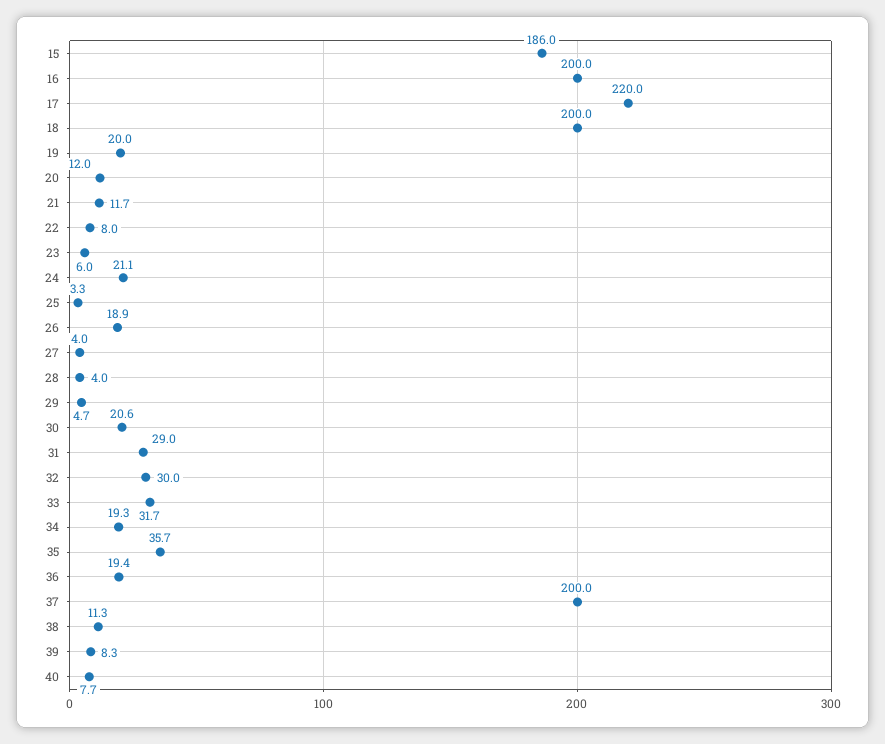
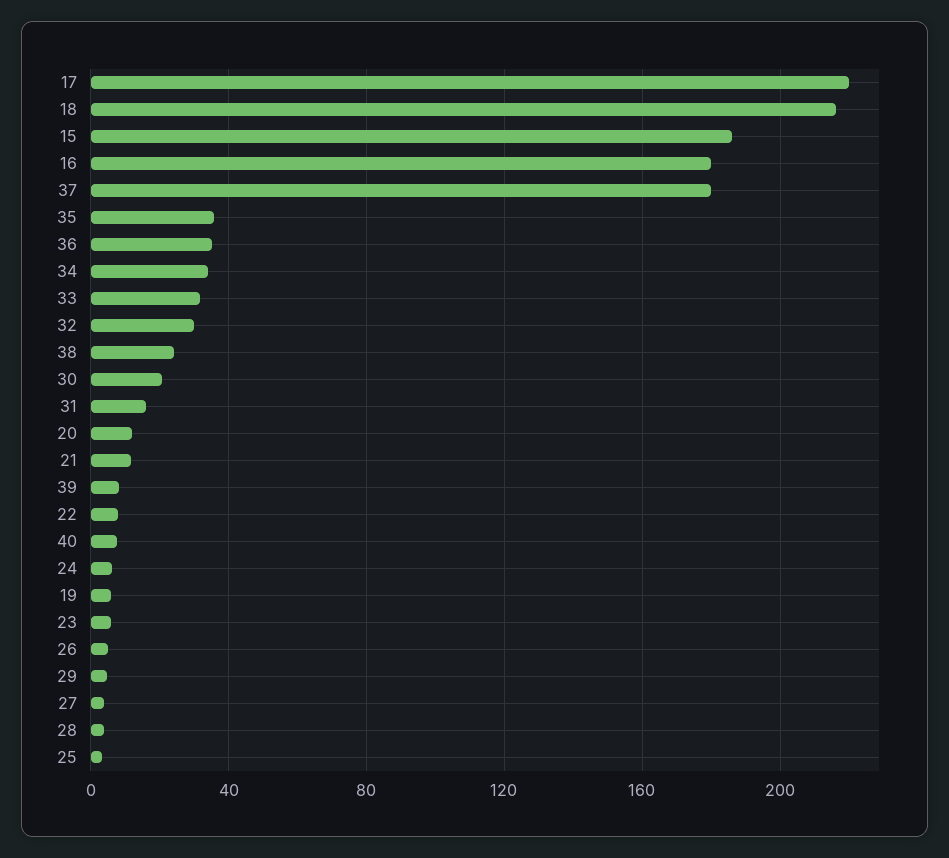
16: 200 -> 180
18: 200 -> 215
19: 20 -> 5
24: 21.1 -> 5
26: 18.9 -> 5
31: 29 -> 15
34: 19.3 -> 35
36: 19.4 -> 35
37: 200 -> 180
38: 11.3 -> 25

